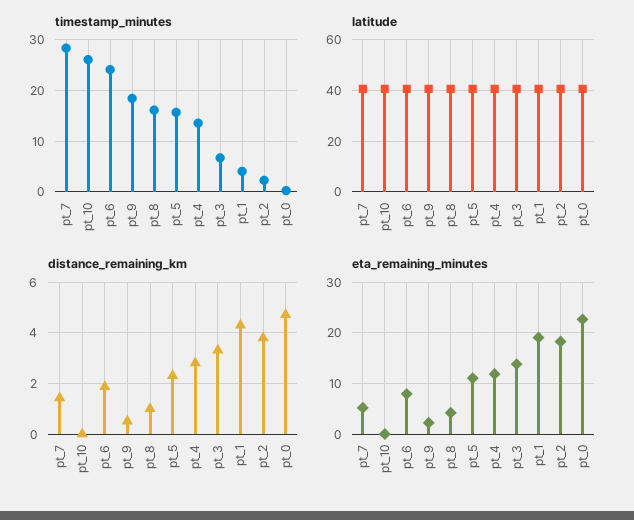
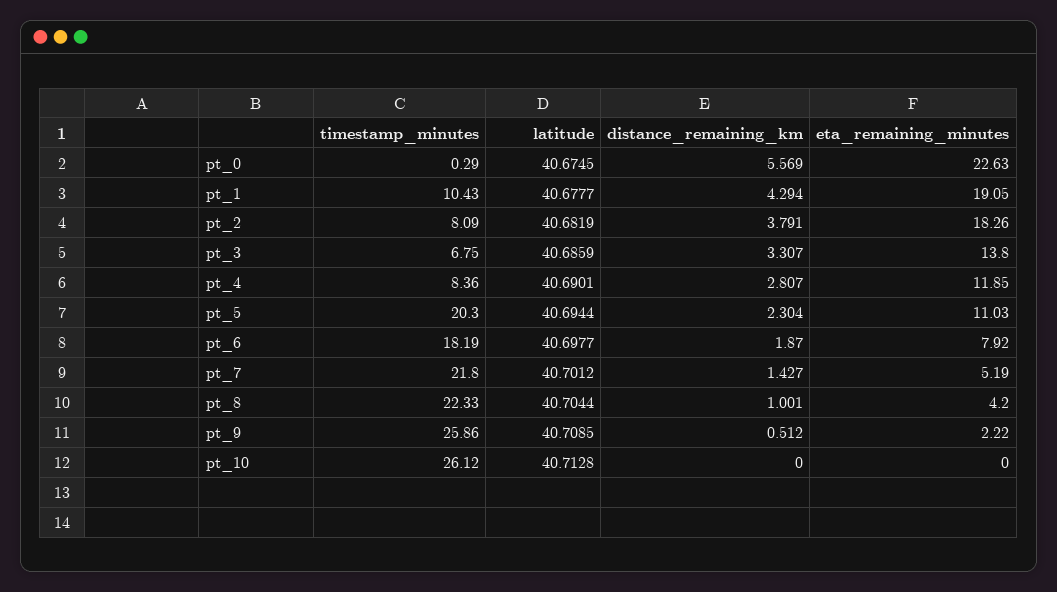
timestamp_minutes, pt_7: 28 -> 21.8
timestamp_minutes, pt_6: 24 -> 18.19
timestamp_minutes, pt_9: 18 -> 25.86
timestamp_minutes, pt_8: 16 -> 22.33
timestamp_minutes, pt_5: 16 -> 20.3
timestamp_minutes, pt_4: 14 -> 8.36
timestamp_minutes, pt_1: 4 -> 10.43
timestamp_minutes, pt_2: 2 -> 8.09
distance_remaining_km, pt_0: 4.75 -> 5.569

